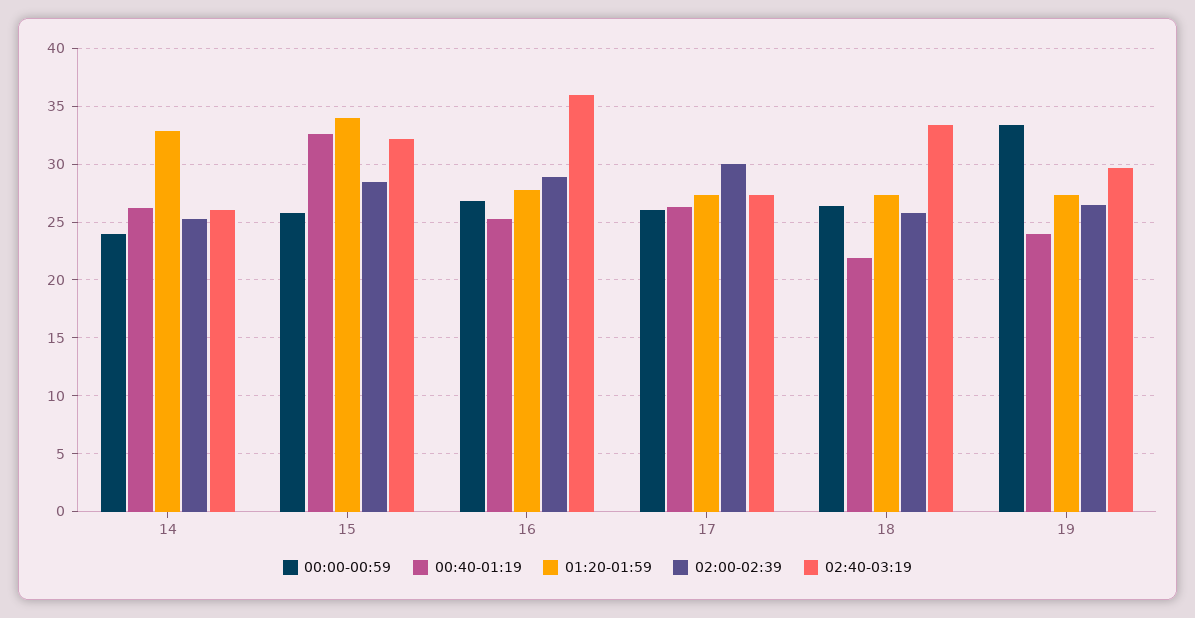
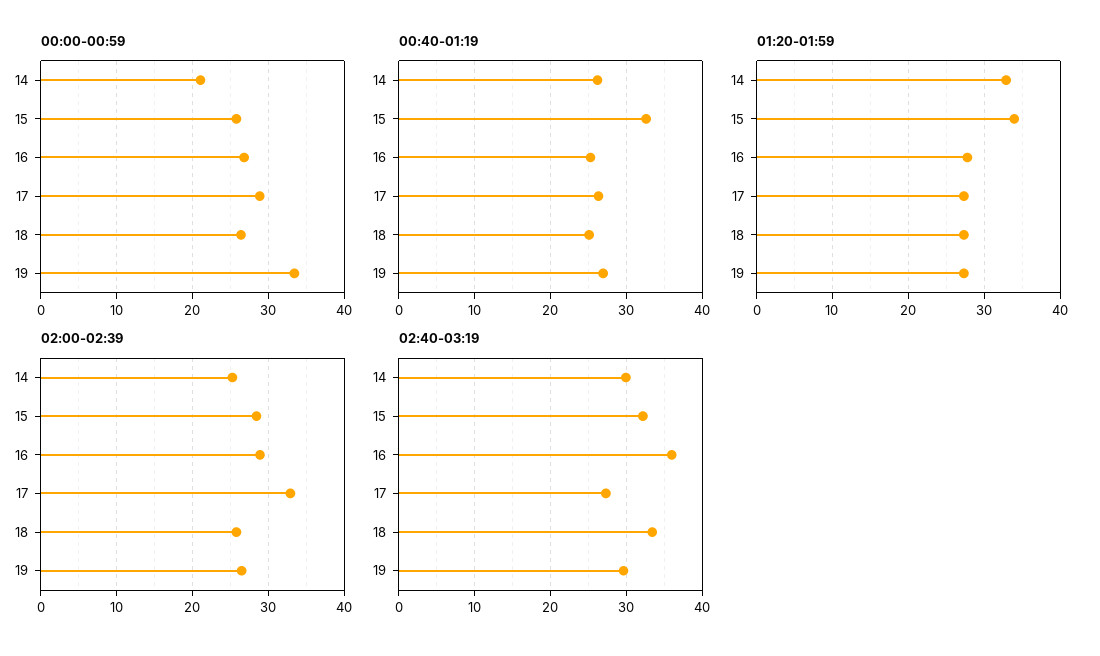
00:00-00:59, 14: 24 -> 21
02:40-03:19, 14: 26 -> 30
00:00-00:59, 17: 26 -> 29
02:00-02:39, 17: 30 -> 33
00:40-01:19, 18: 22 -> 25
00:40-01:19, 19: 24 -> 27

